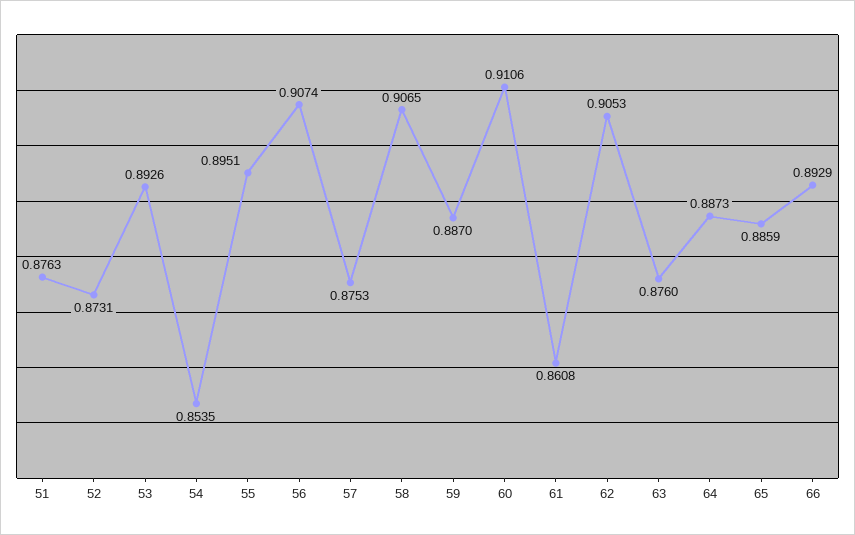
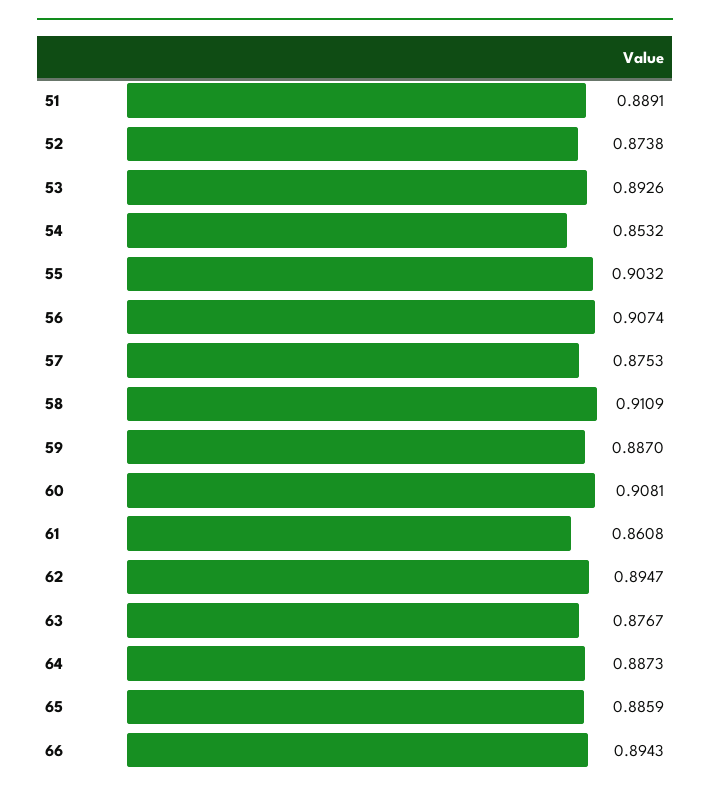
51: 0.8763 -> 0.8891
52: 0.8731 -> 0.8738
54: 0.8535 -> 0.8532
55: 0.8951 -> 0.9032
58: 0.9065 -> 0.9109
60: 0.9106 -> 0.9081
62: 0.9053 -> 0.8947
63: 0.876 -> 0.8767
66: 0.8929 -> 0.8943

